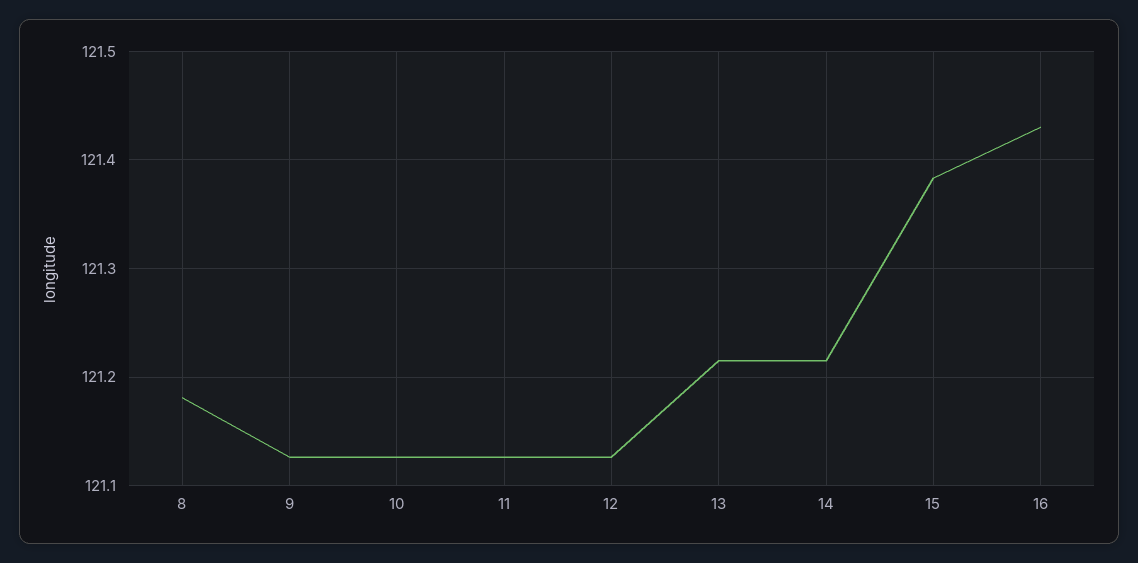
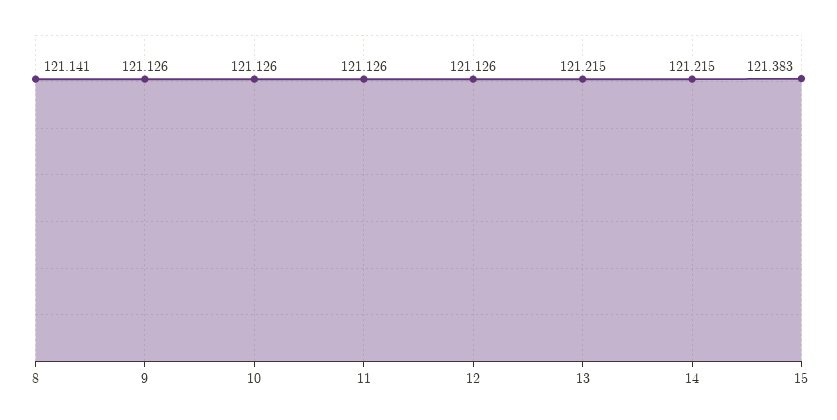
8: 121.18 -> 121.141
16: 121.43 -> none

